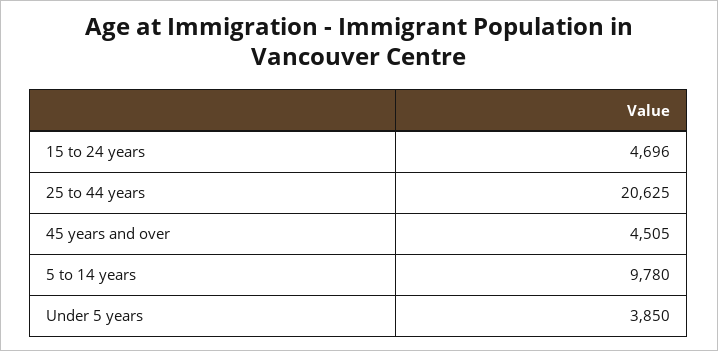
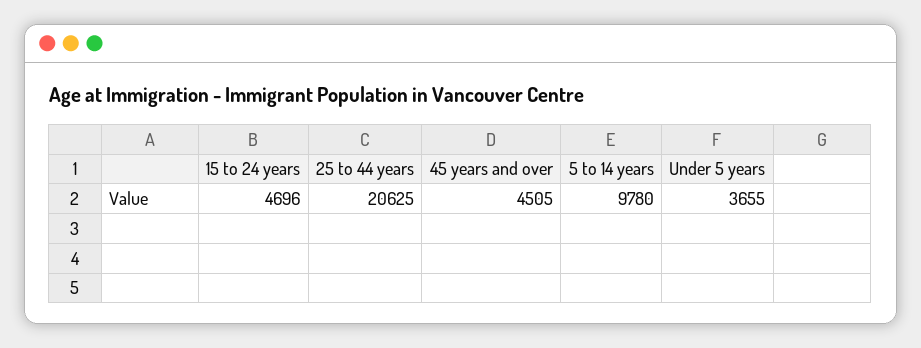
Under 5 years: 3850 -> 3655

